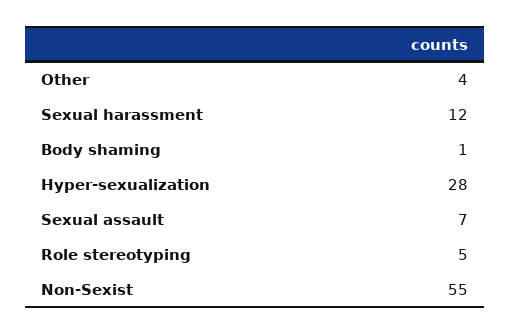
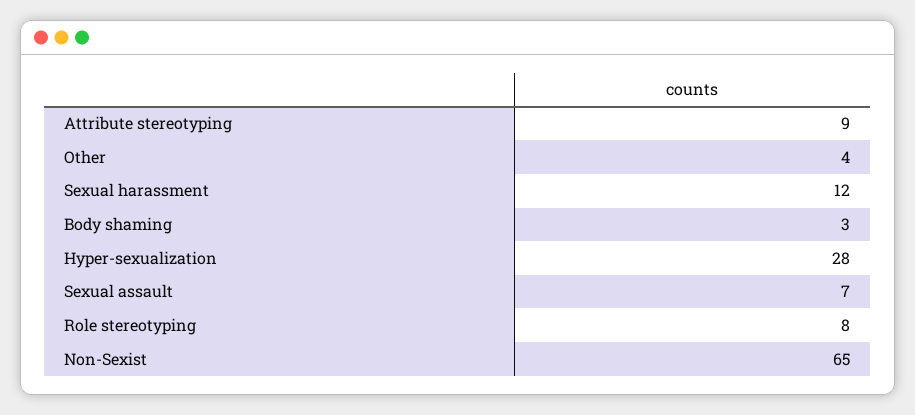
Body shaming: 1 -> 3
Role stereotyping: 5 -> 8
Non-Sexist: 55 -> 65
Attribute stereotyping: none -> 9

